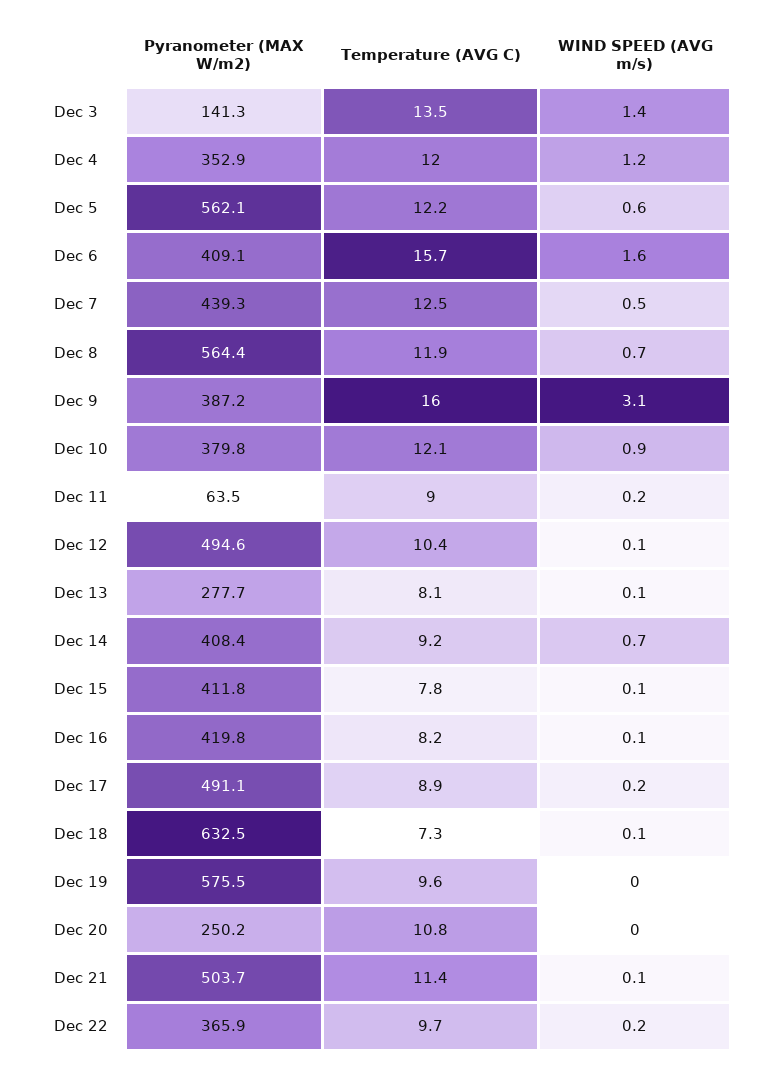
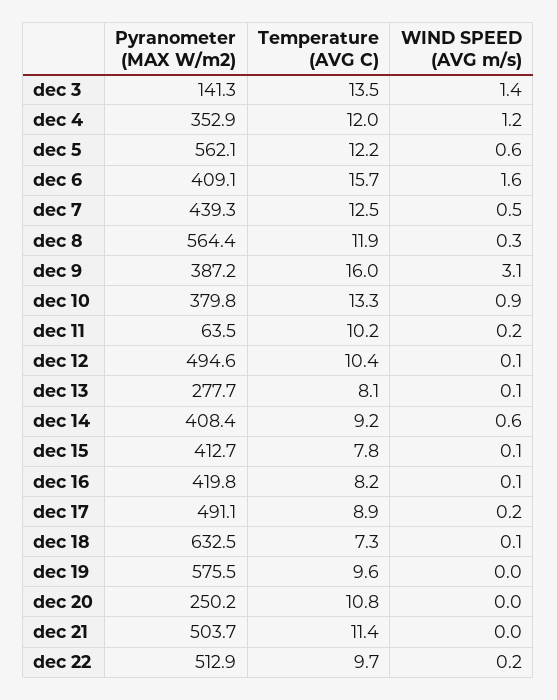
WIND SPEED (AVG m/s), Dec 8: 0.7 -> 0.3
Temperature (AVG C), Dec 10: 12.1 -> 13.3
Temperature (AVG C), Dec 11: 9 -> 10.2
WIND SPEED (AVG m/s), Dec 14: 0.7 -> 0.6
Pyranometer (MAX W/m2), Dec 15: 411.8 -> 412.7
WIND SPEED (AVG m/s), Dec 21: 0.1 -> 0
Pyranometer (MAX W/m2), Dec 22: 365.9 -> 512.9

